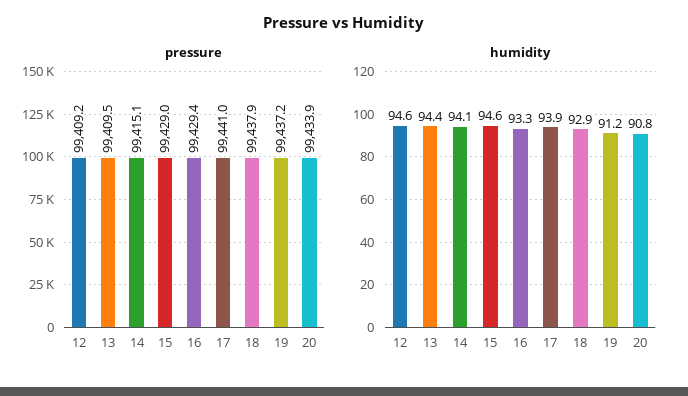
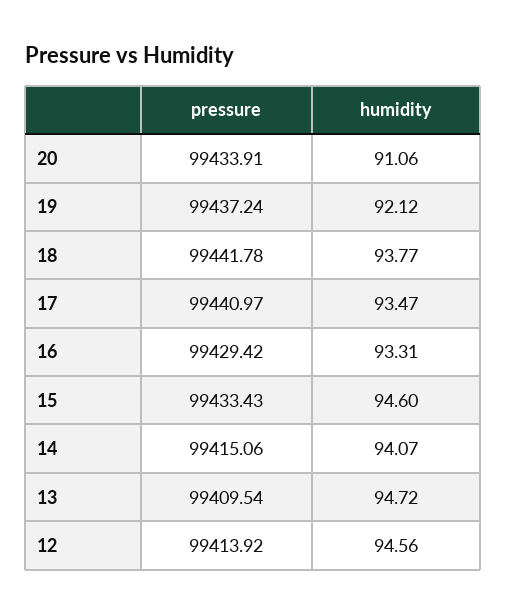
pressure, 12: 99409.2 -> 99413.92
pressure, 15: 99429 -> 99433.43
pressure, 18: 99437.9 -> 99441.78
humidity, 13: 94.4 -> 94.72
humidity, 17: 93.9 -> 93.47
humidity, 18: 92.9 -> 93.77
humidity, 19: 91.2 -> 92.12
humidity, 20: 90.8 -> 91.06

